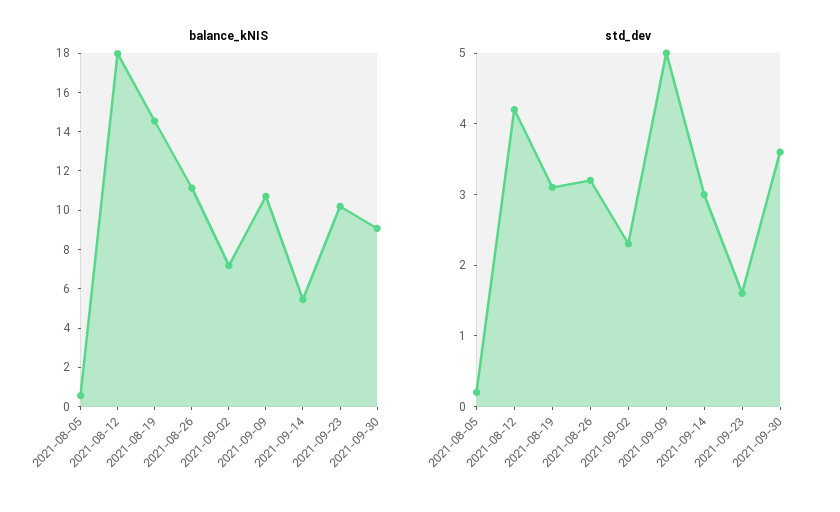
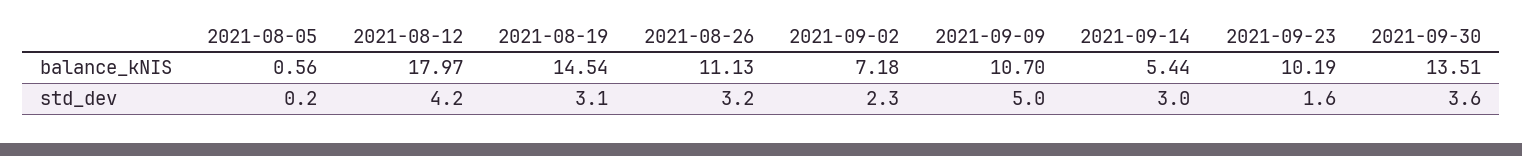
balance_kNIS, 2021-09-30: 9 -> 13.51

